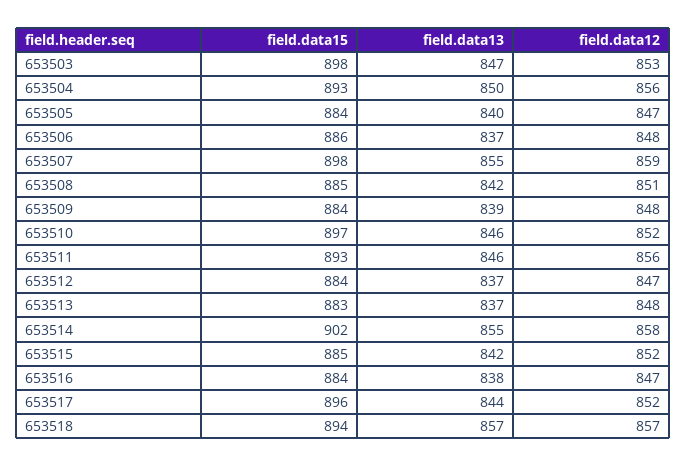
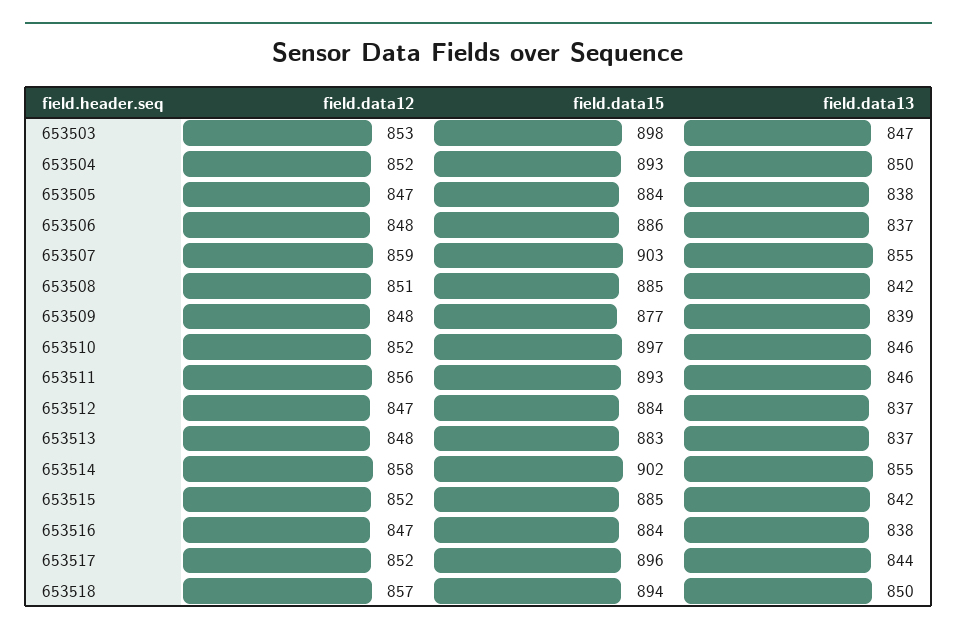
field.data12, 653504: 856 -> 852
field.data13, 653505: 840 -> 838
field.data15, 653507: 898 -> 903
field.data15, 653509: 884 -> 877
field.data13, 653518: 857 -> 850

